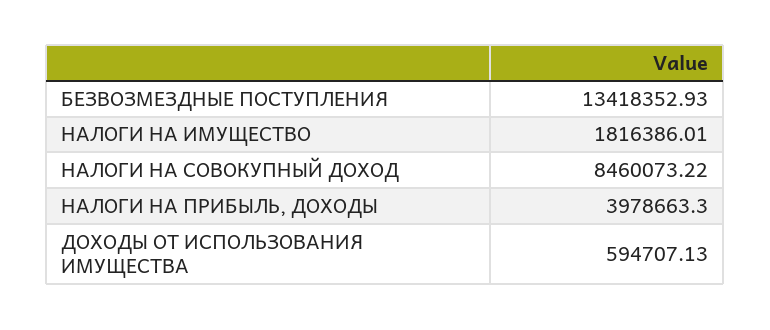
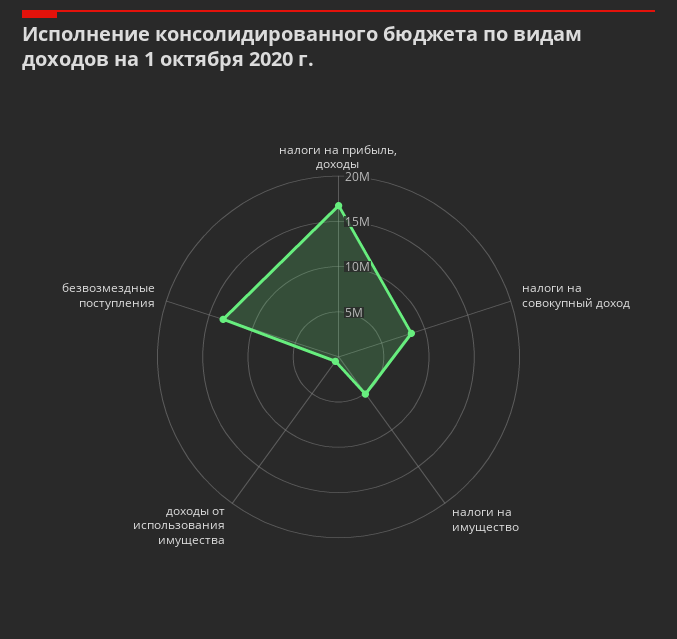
НАЛОГИ НА ИМУЩЕСТВО: 1816386.01 -> 5000000
НАЛОГИ НА ПРИБЫЛЬ, ДОХОДЫ: 3978663.3 -> 17000000

